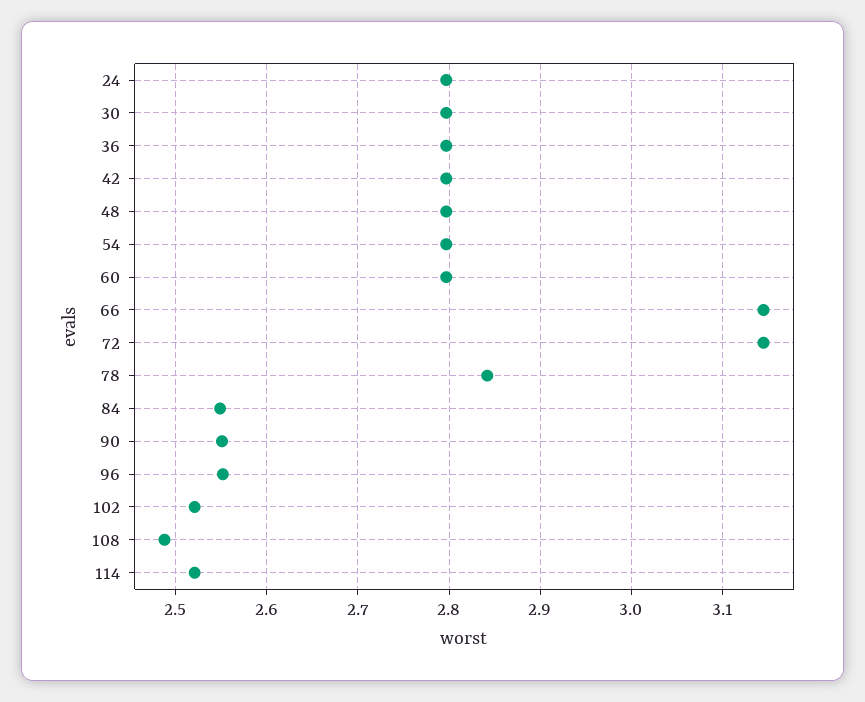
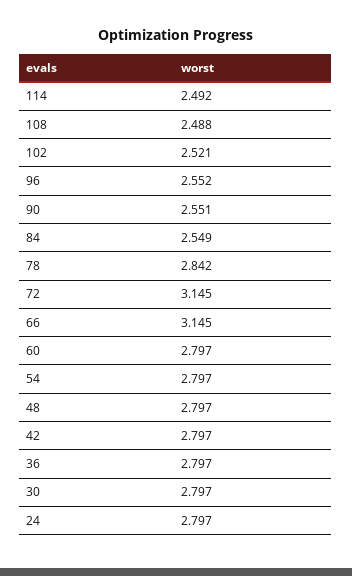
114: 2.52 -> 2.492

